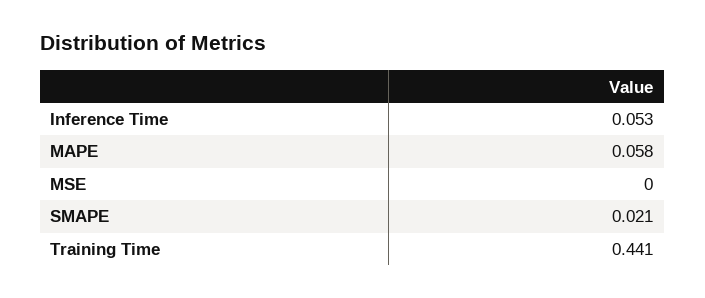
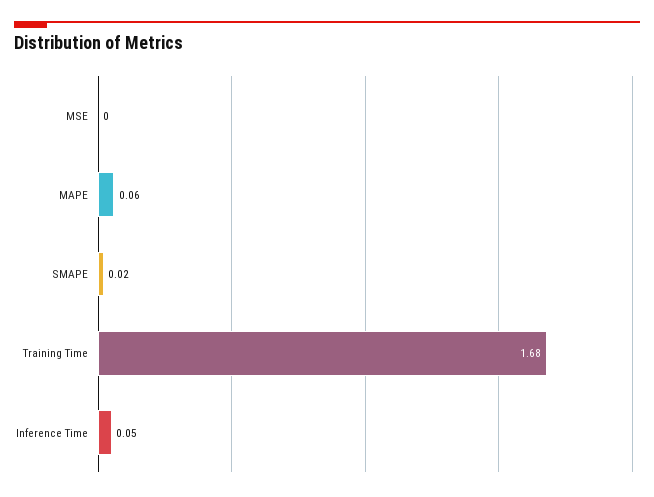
Training Time: 0.441 -> 1.68

